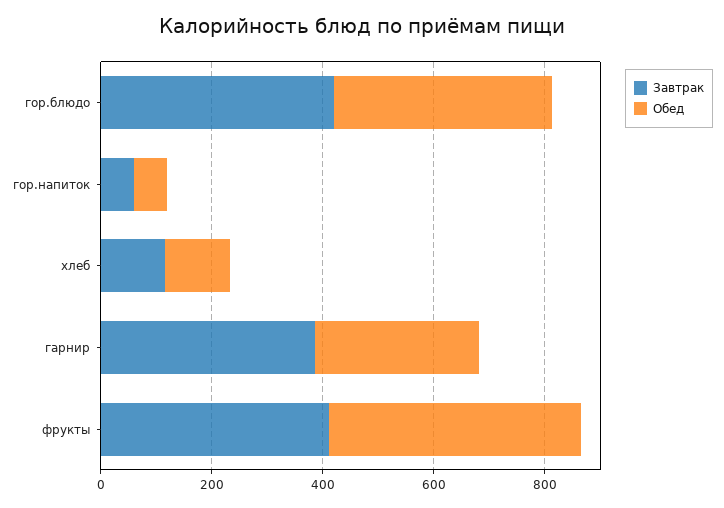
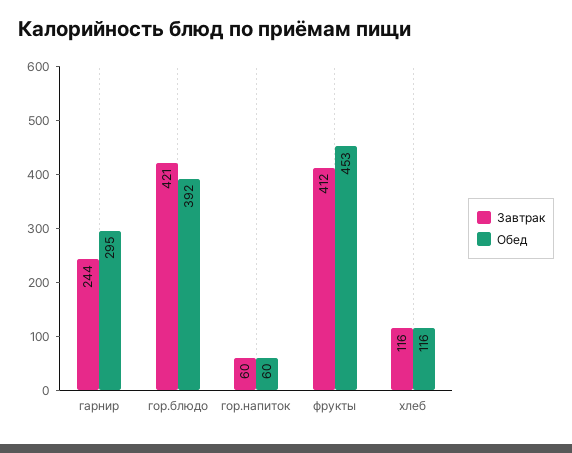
Завтрак, гарнир: 400 -> 244

